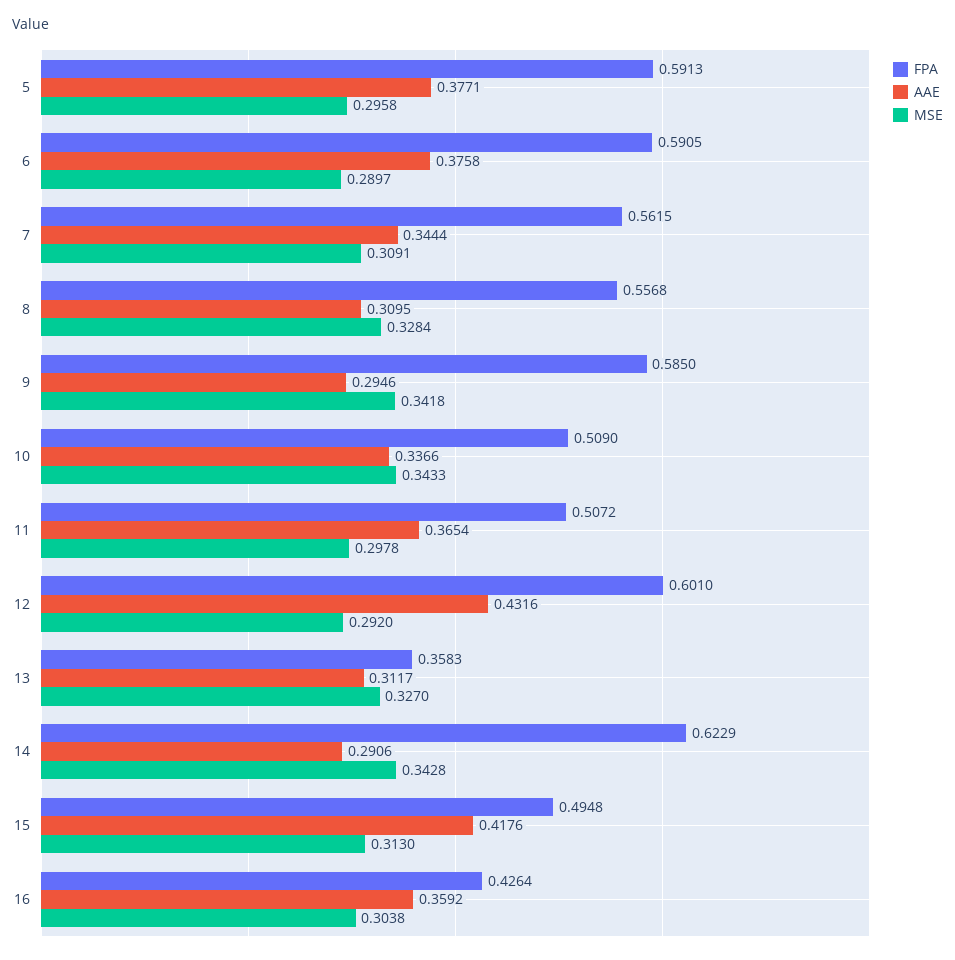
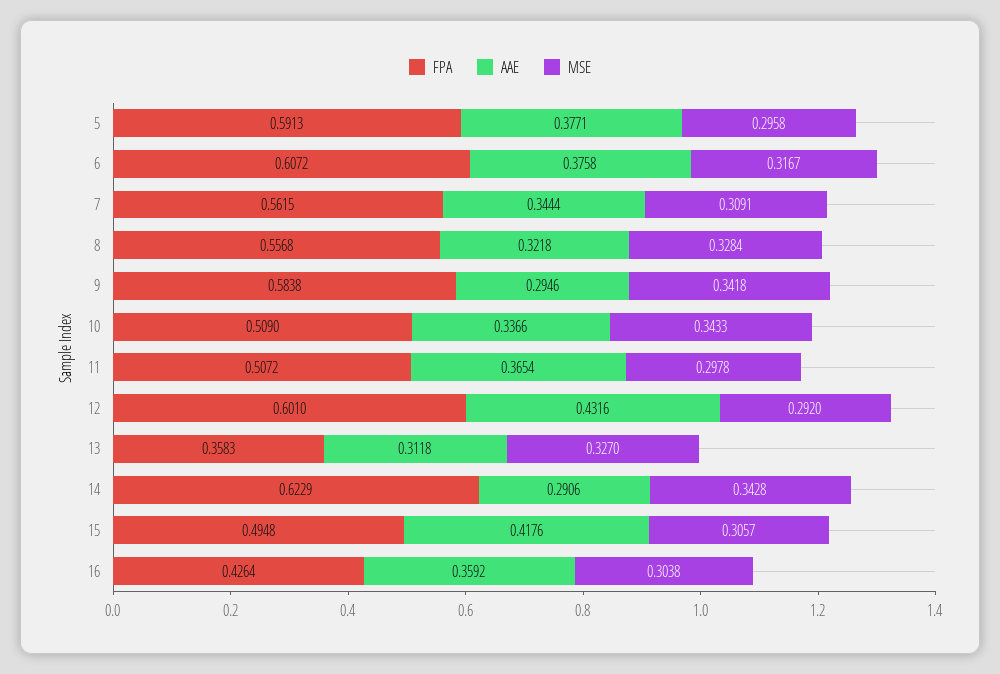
FPA, 6: 0.5905 -> 0.6072
MSE, 6: 0.2897 -> 0.3167
AAE, 8: 0.3095 -> 0.3218
FPA, 9: 0.585 -> 0.5838
AAE, 13: 0.3117 -> 0.3118
MSE, 15: 0.313 -> 0.3057

